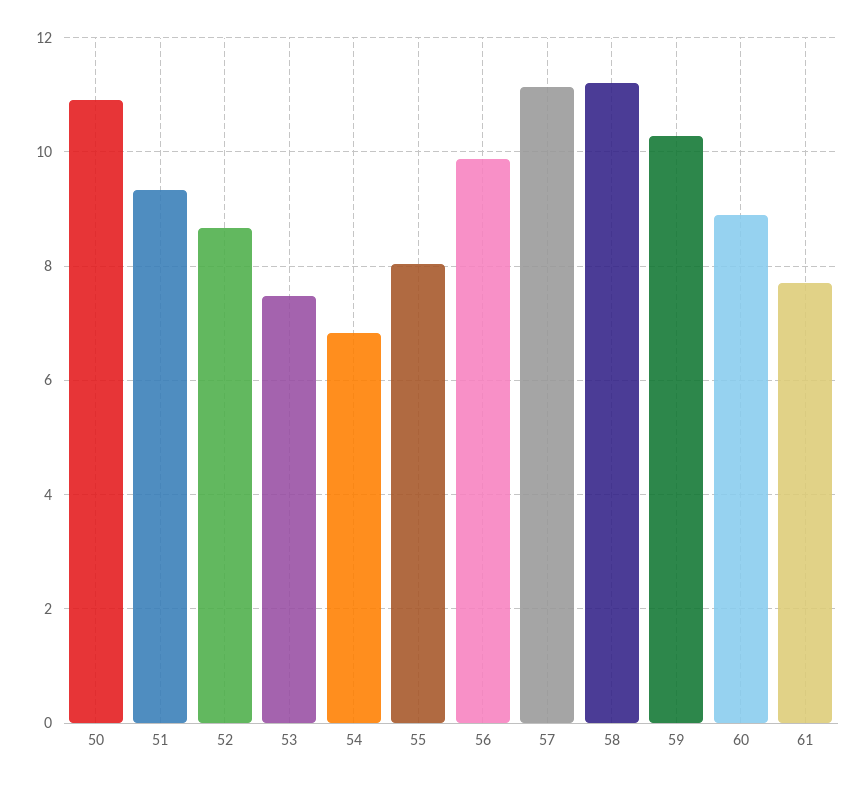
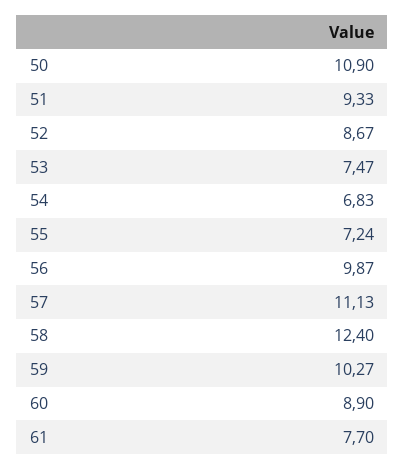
55: 8 -> 7.24
58: 11.2 -> 12.4

